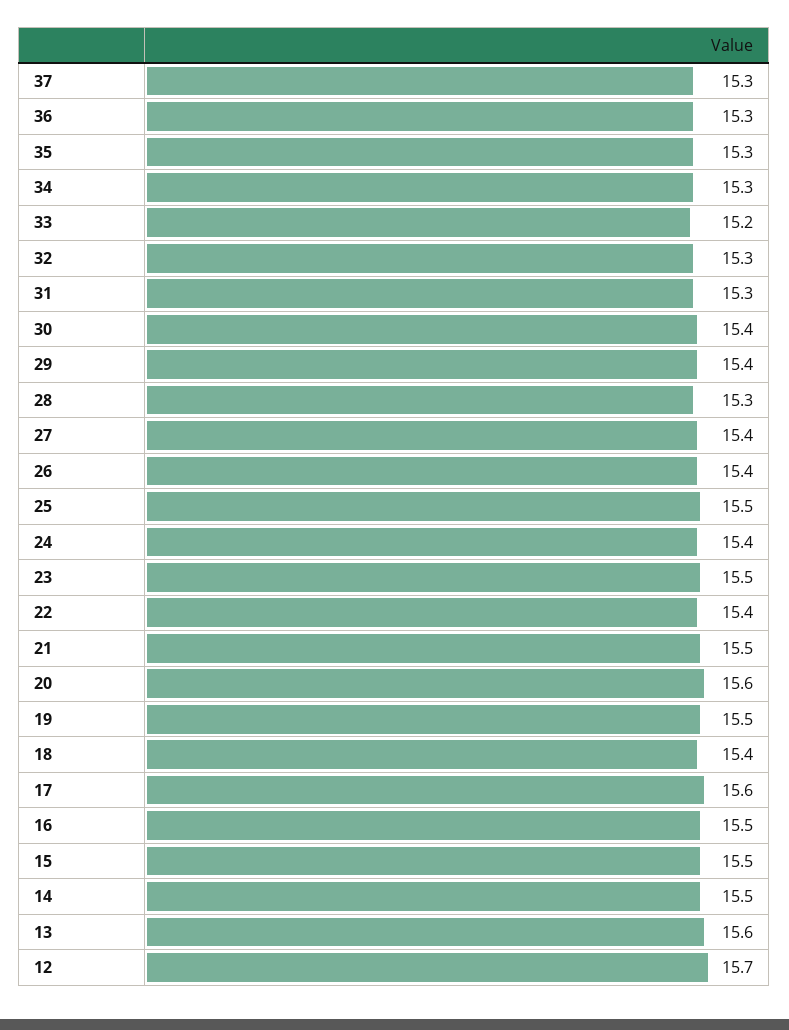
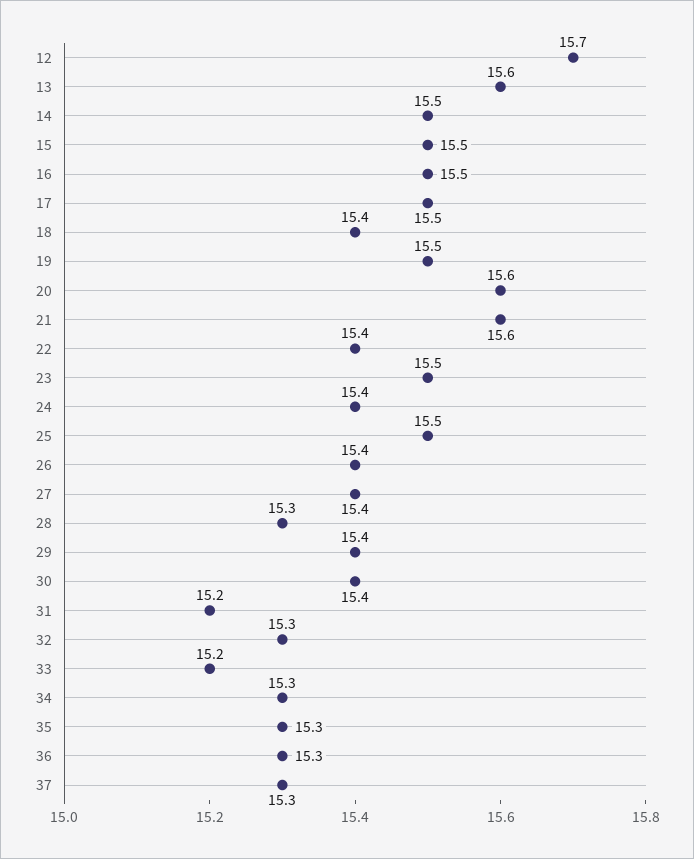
31: 15.3 -> 15.2
21: 15.5 -> 15.6
17: 15.6 -> 15.5

